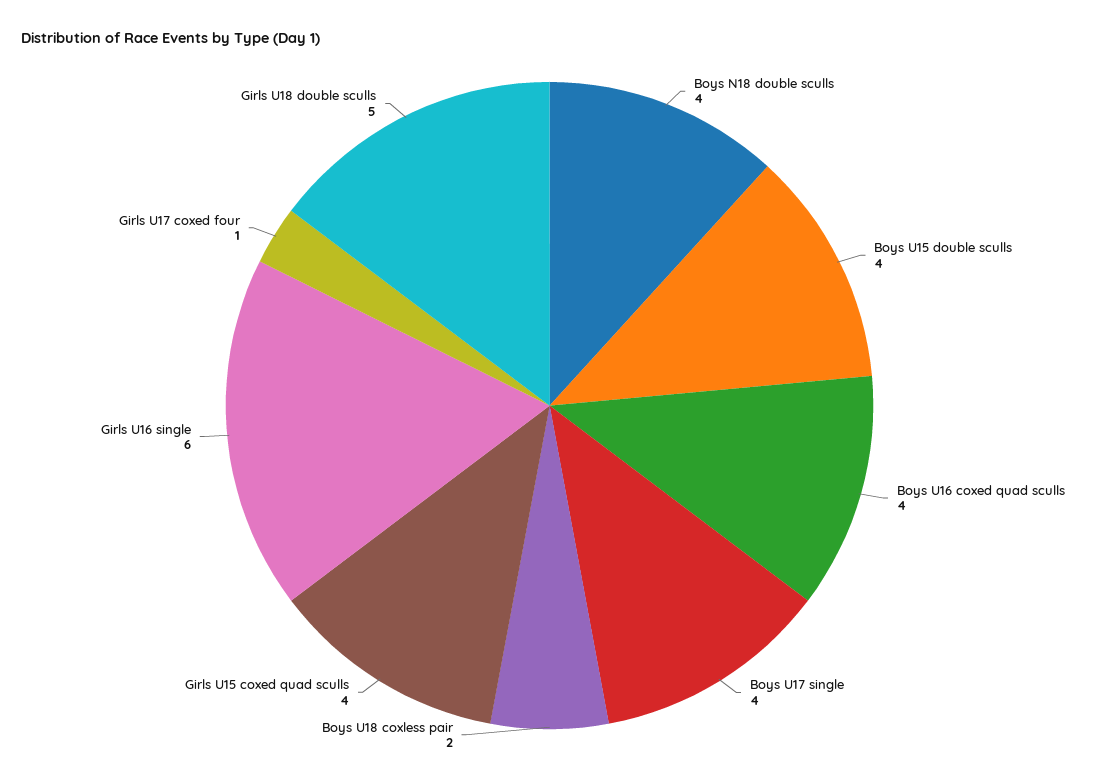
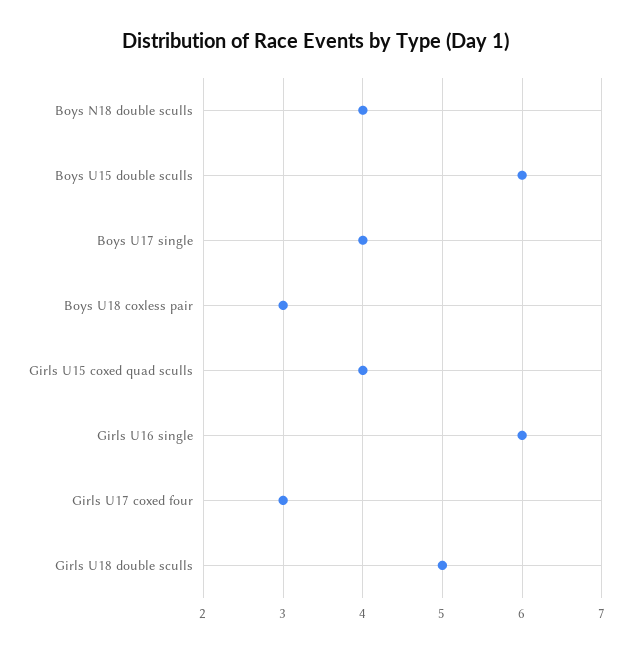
Boys U15 double sculls: 4 -> 6
Boys U16 coxed quad sculls: 4 -> none
Boys U18 coxless pair: 2 -> 3
Girls U17 coxed four: 1 -> 3

